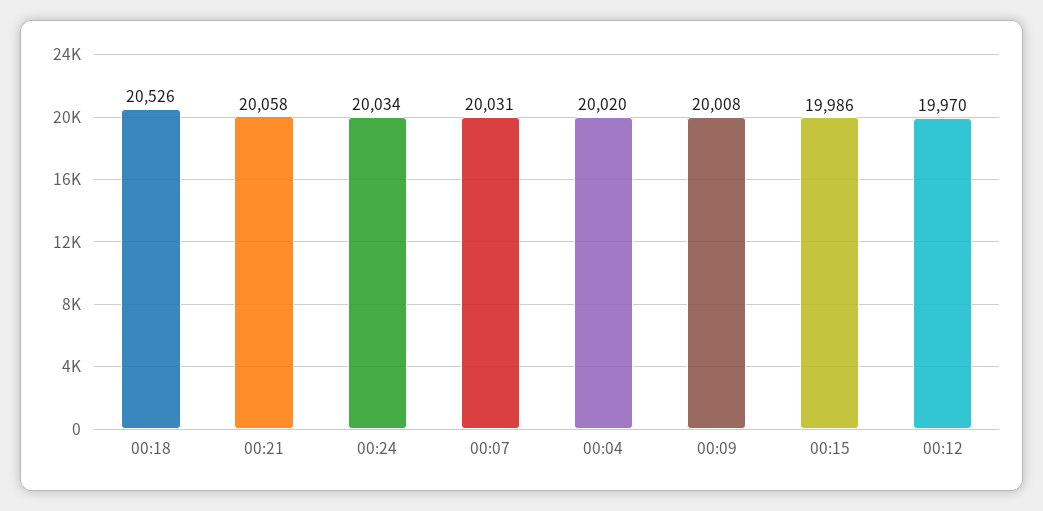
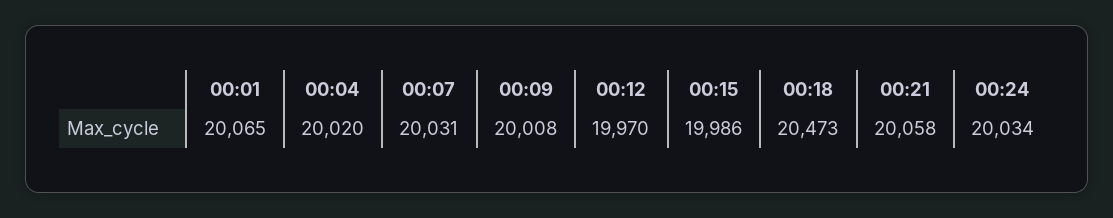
00:18: 20526 -> 20473
00:01: none -> 20065

